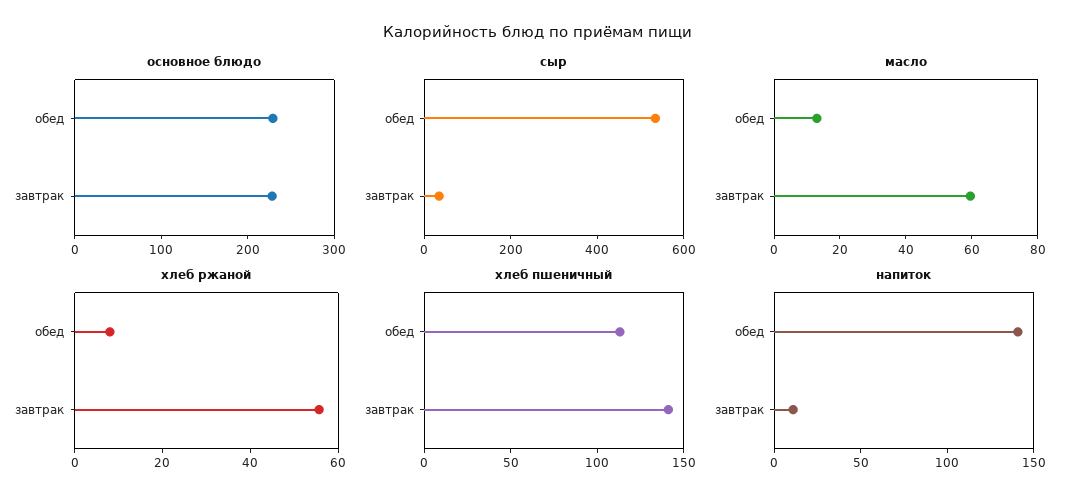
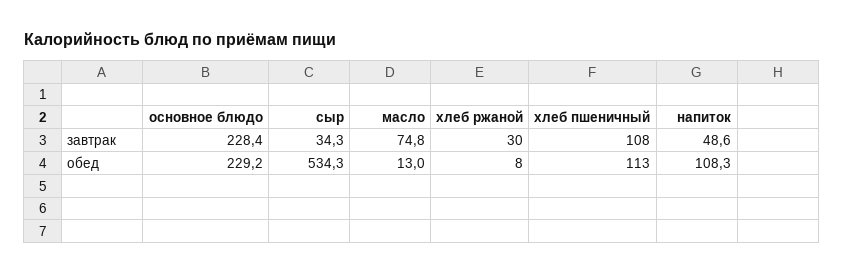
масло, завтрак: 60 -> 74.8
хлеб ржаной, завтрак: 55 -> 30
хлеб пшеничный, завтрак: 140 -> 108
напиток, обед: 140 -> 108.3
напиток, завтрак: 10 -> 48.6

